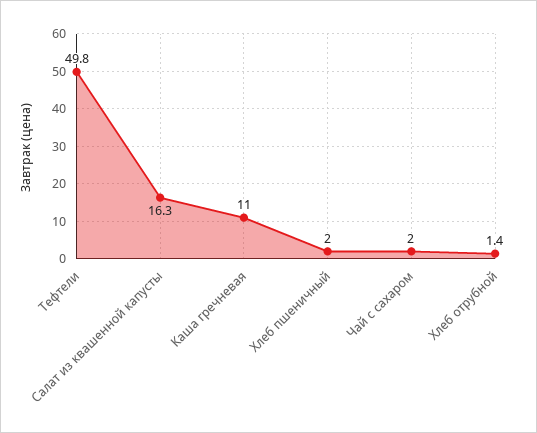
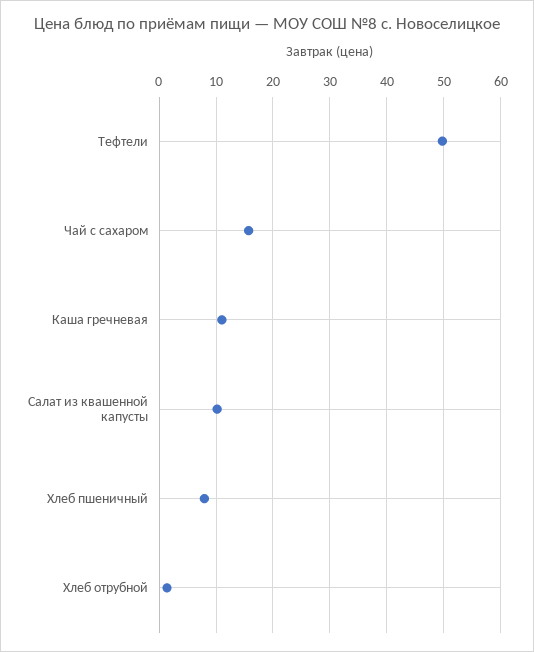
Салат из квашенной капусты: 16.3 -> 10
Хлеб пшеничный: 2 -> 8
Чай с сахаром: 2 -> 16

